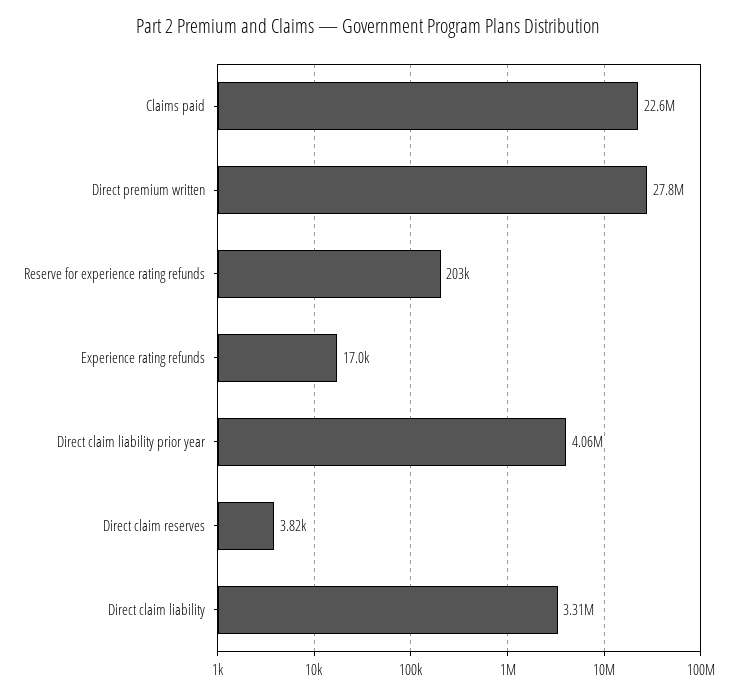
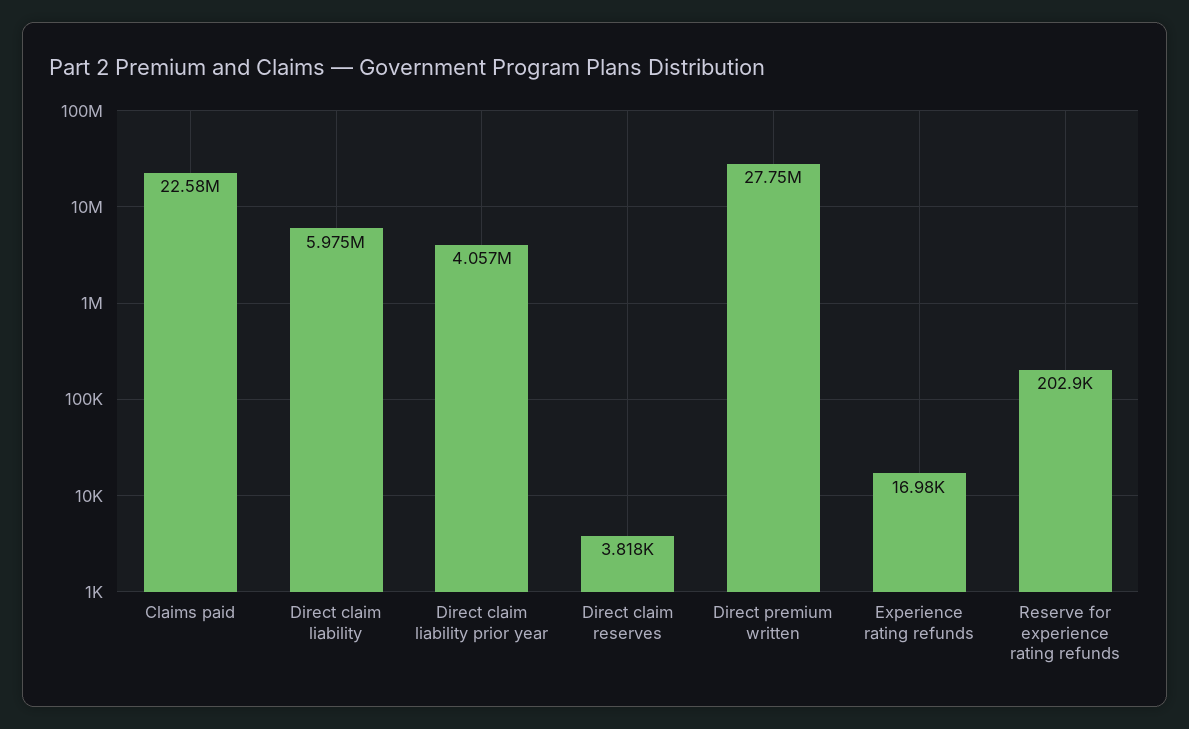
Direct claim liability: 3310000 -> 5975000

